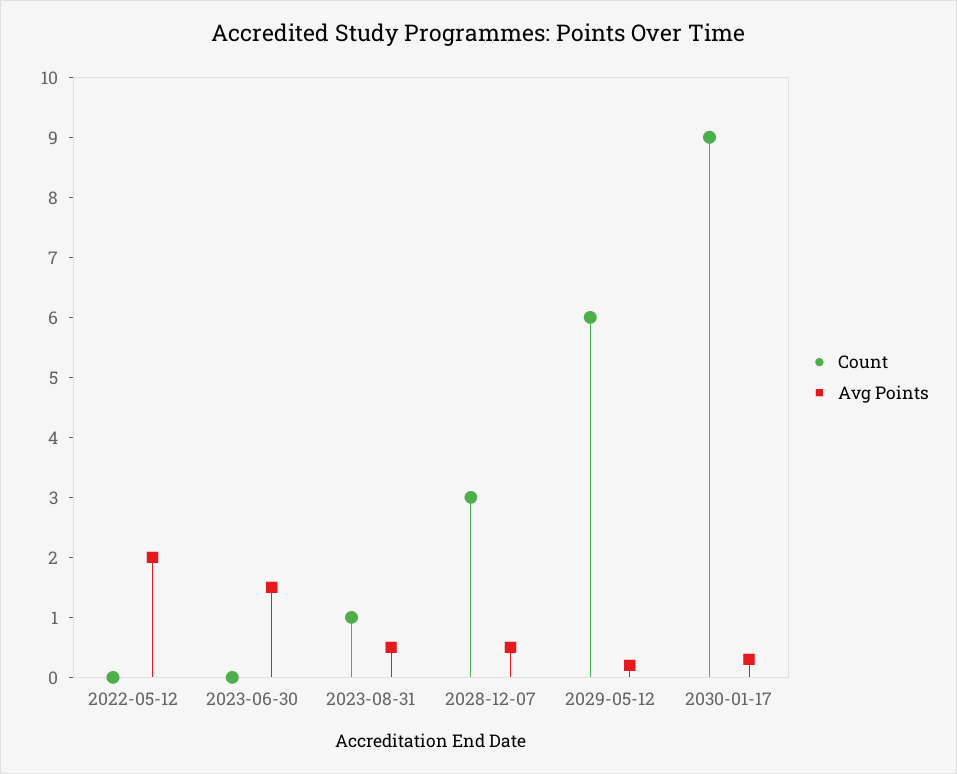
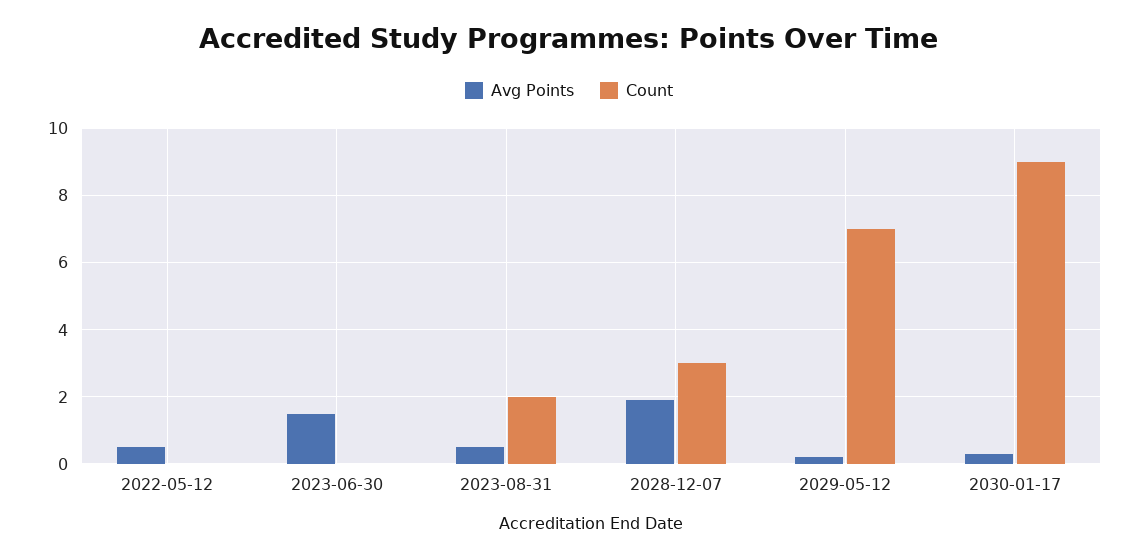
Avg Points, 2022-05-12: 2 -> 0.5
Count, 2023-08-31: 1 -> 2
Avg Points, 2028-12-07: 0.5 -> 2
Count, 2029-05-12: 6 -> 7

